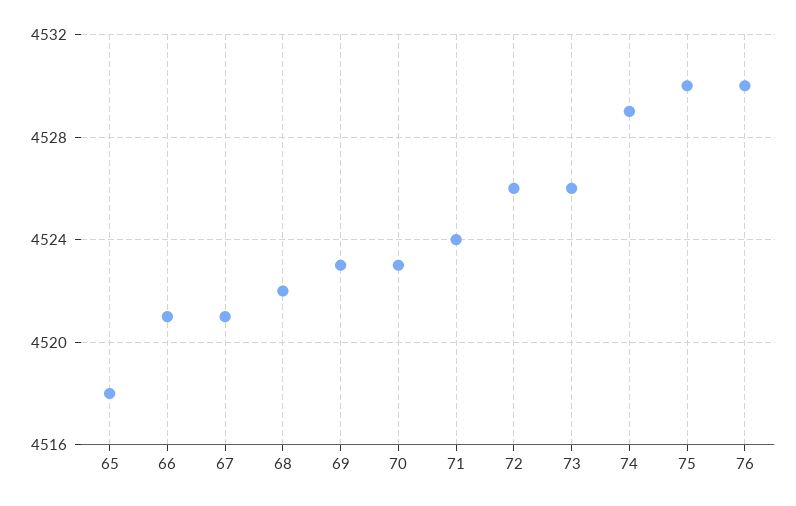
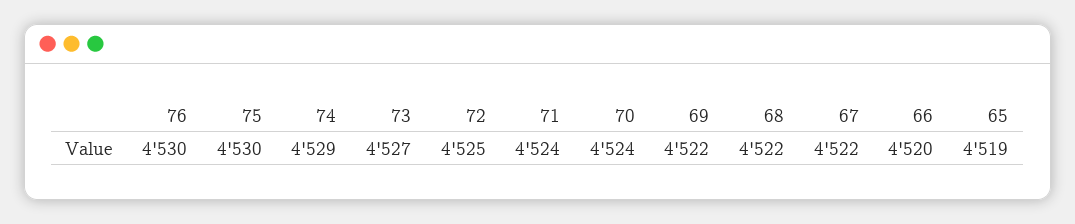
65: 4518 -> 4519
66: 4521 -> 4520
67: 4521 -> 4522
69: 4523 -> 4522
70: 4523 -> 4524
72: 4526 -> 4525
73: 4526 -> 4527

